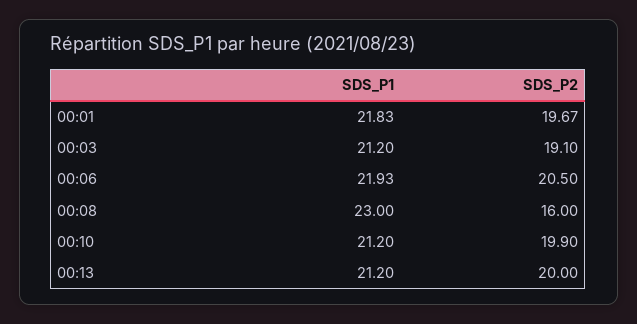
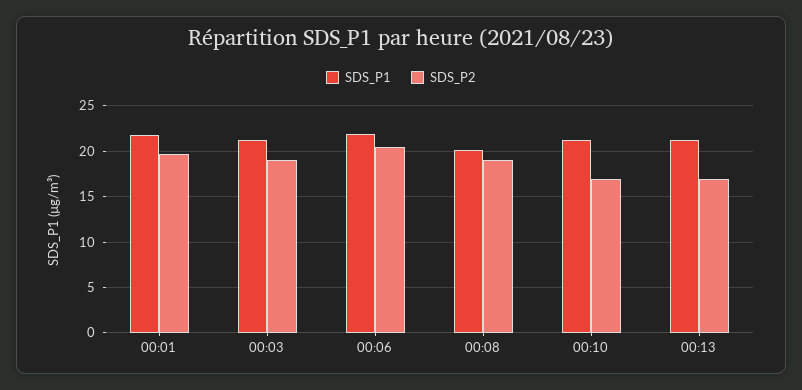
SDS_P1, 00:08: 23 -> 20
SDS_P2, 00:08: 16 -> 19
SDS_P2, 00:10: 19.9 -> 17
SDS_P2, 00:13: 20 -> 17

